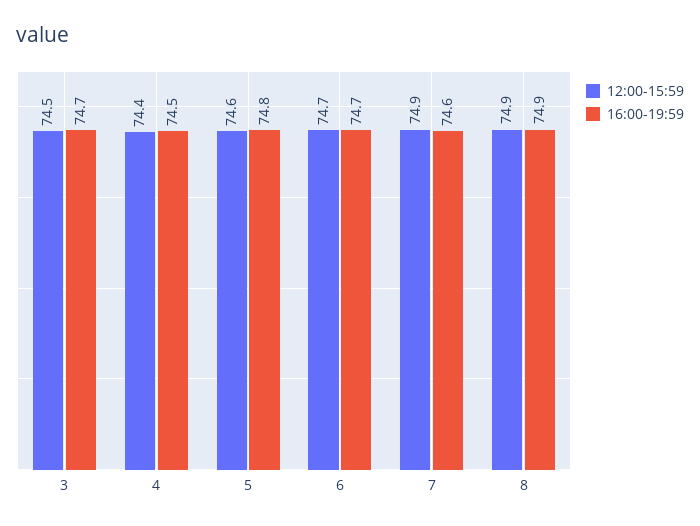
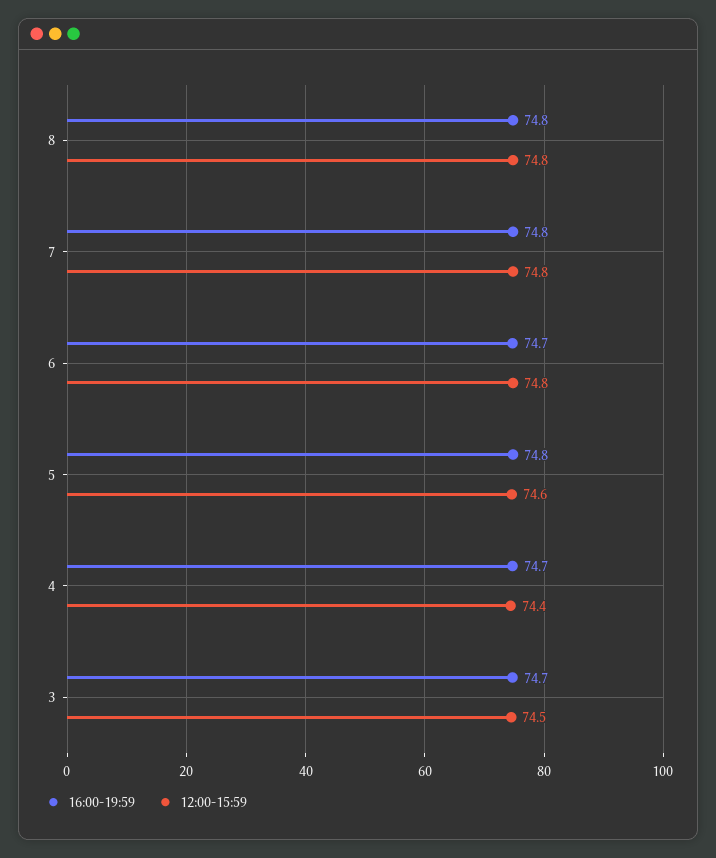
16:00-19:59, 4: 74.5 -> 74.7
12:00-15:59, 6: 74.7 -> 74.8
12:00-15:59, 7: 74.9 -> 74.8
16:00-19:59, 7: 74.6 -> 74.8
12:00-15:59, 8: 74.9 -> 74.8
16:00-19:59, 8: 74.9 -> 74.8

